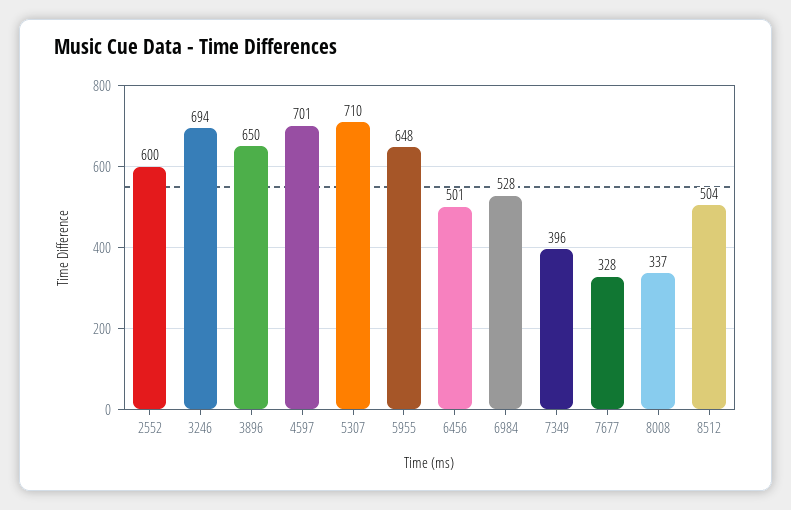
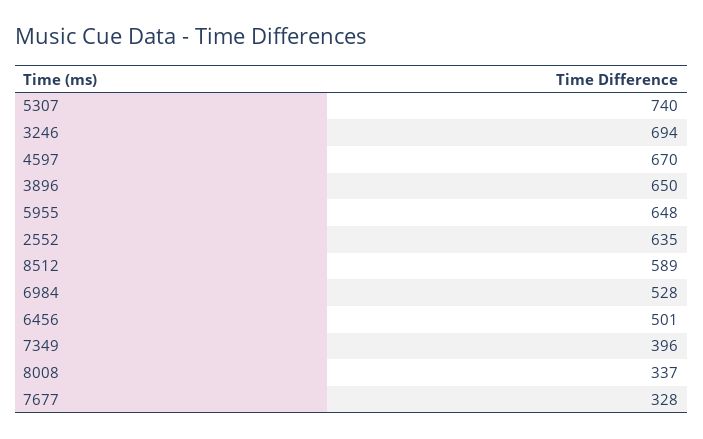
2552: 600 -> 635
4597: 701 -> 670
5307: 710 -> 740
8512: 504 -> 589

